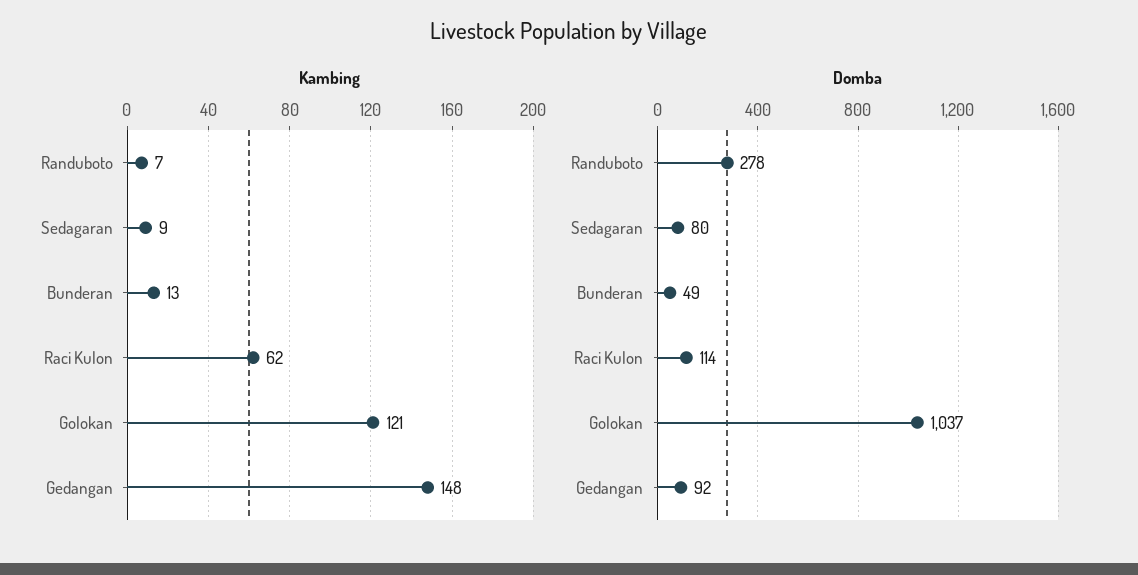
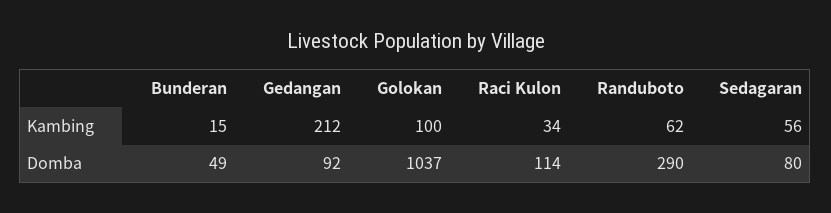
Kambing, Randuboto: 7 -> 62
Kambing, Sedagaran: 9 -> 56
Kambing, Bunderan: 13 -> 15
Kambing, Raci Kulon: 62 -> 34
Kambing, Golokan: 121 -> 100
Kambing, Gedangan: 148 -> 212
Domba, Randuboto: 278 -> 290

